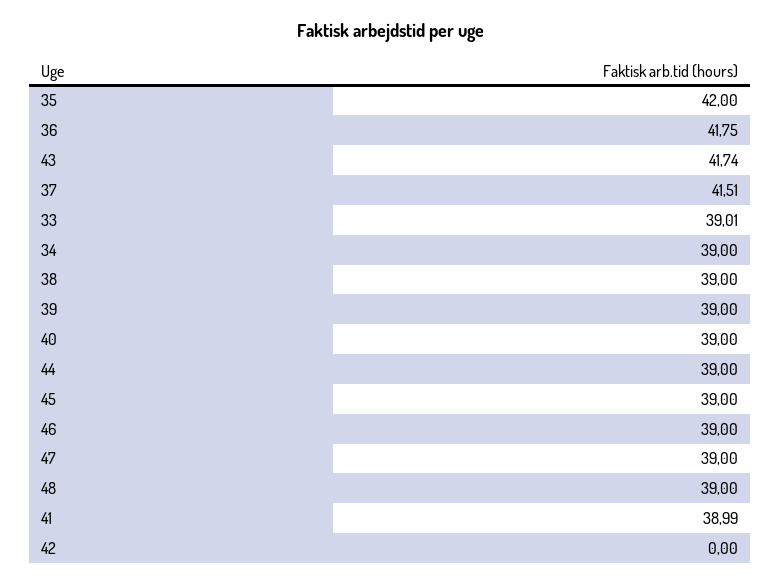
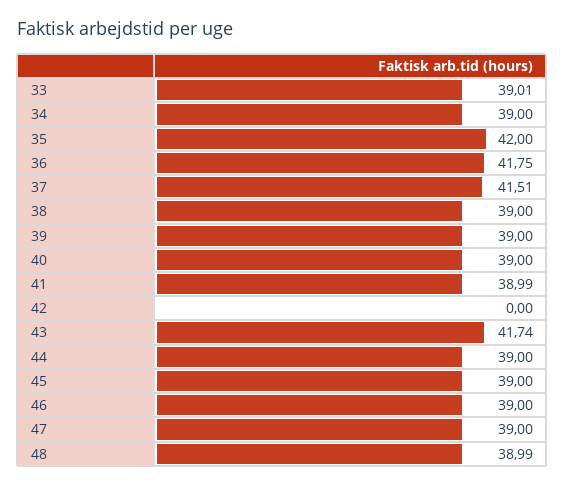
48: 39 -> 38.99

